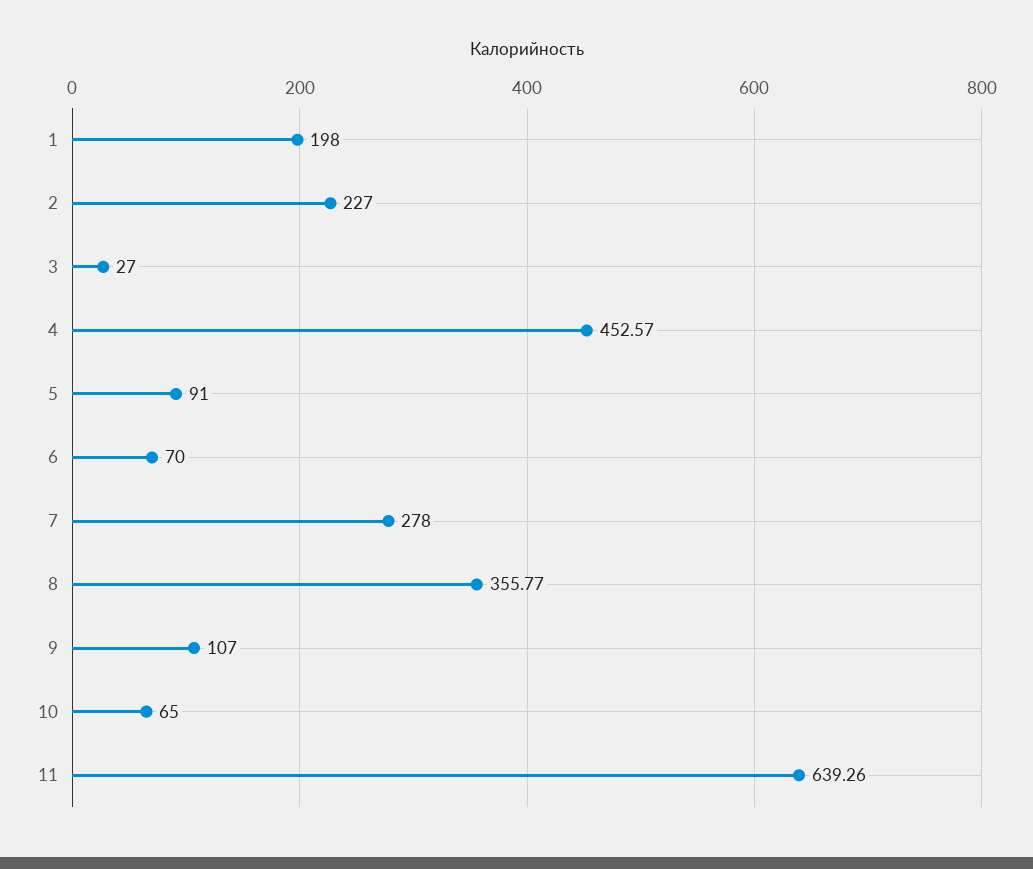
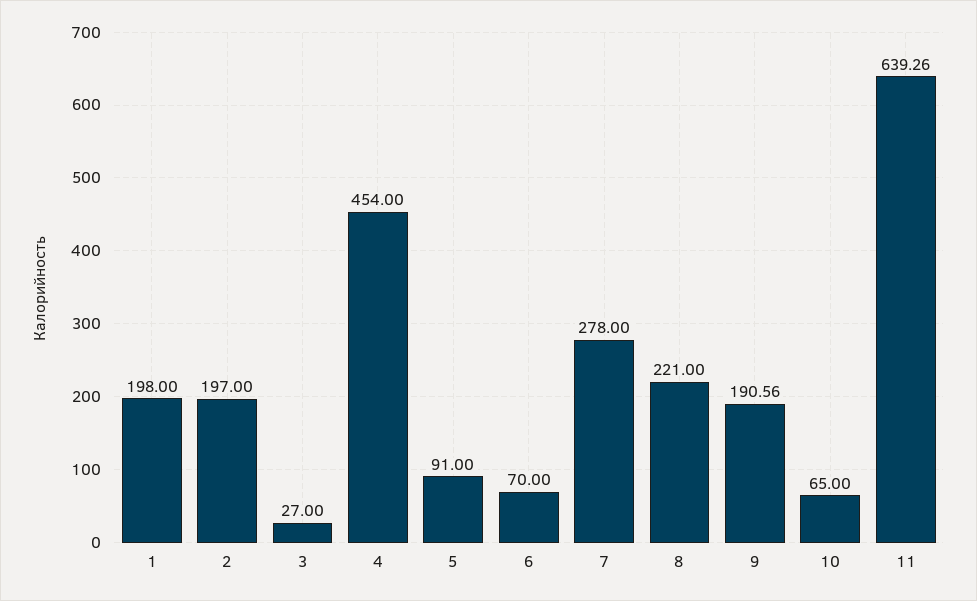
2: 227 -> 197
4: 452.57 -> 454
8: 355.77 -> 221
9: 107 -> 190.56

